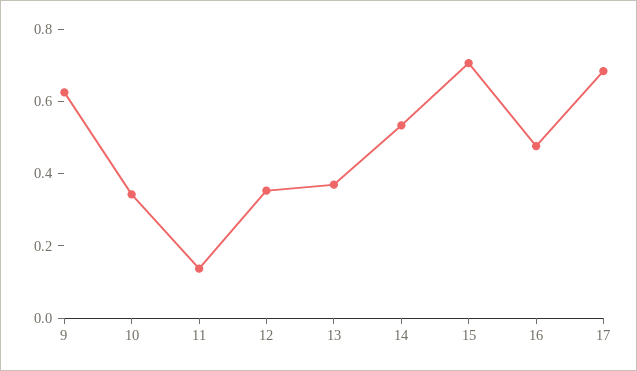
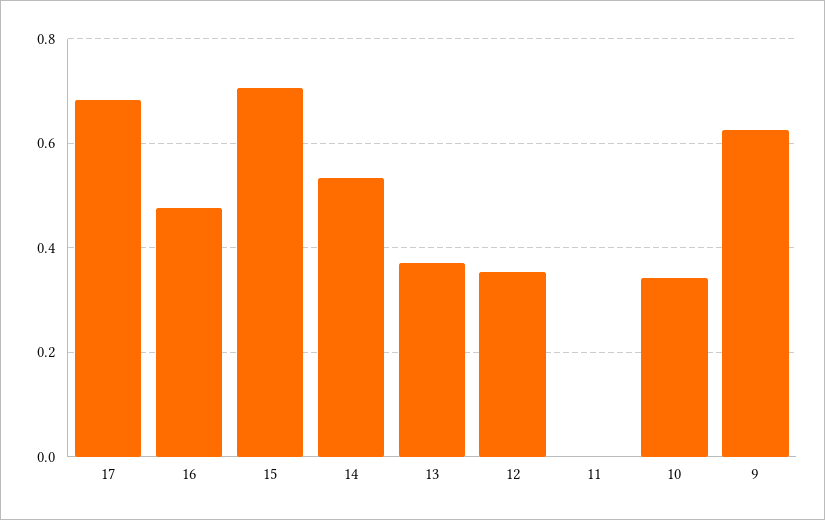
11: 0.15 -> 0

